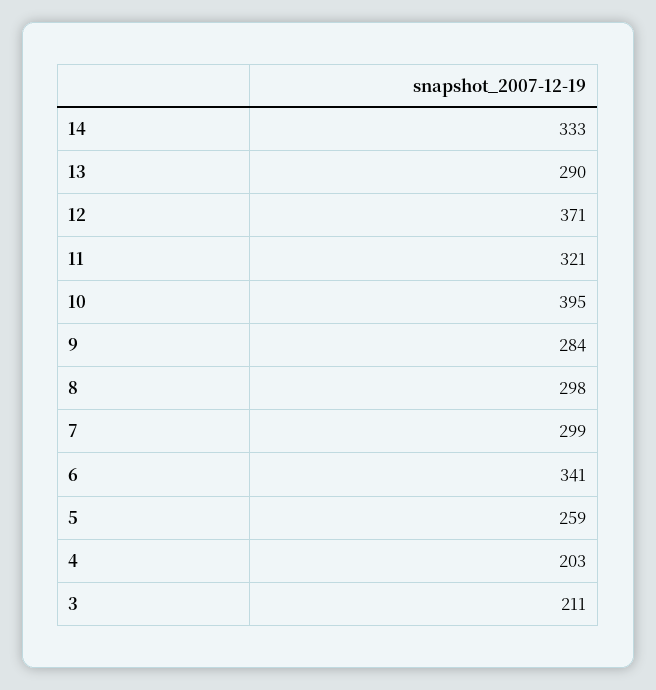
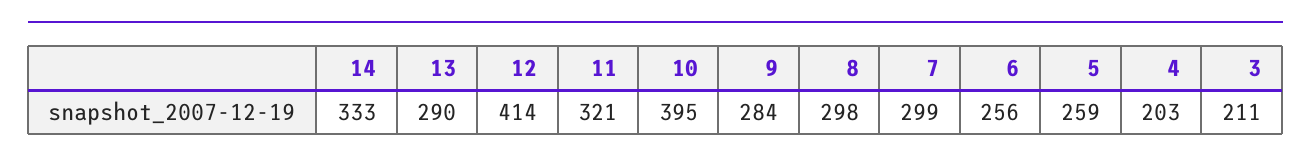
12: 371 -> 414
6: 341 -> 256

